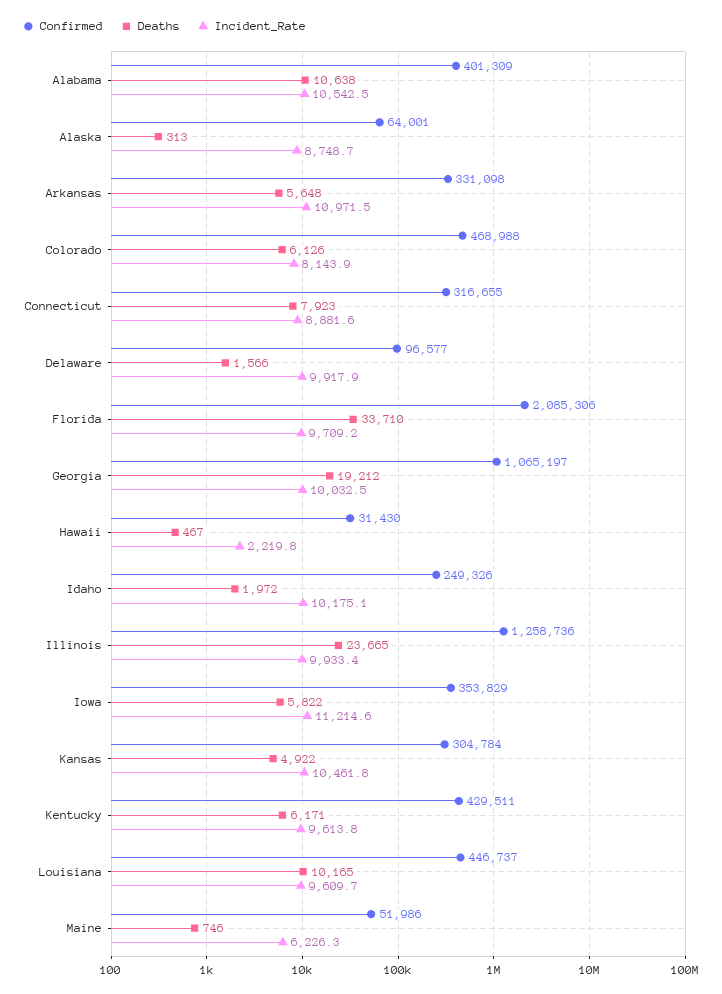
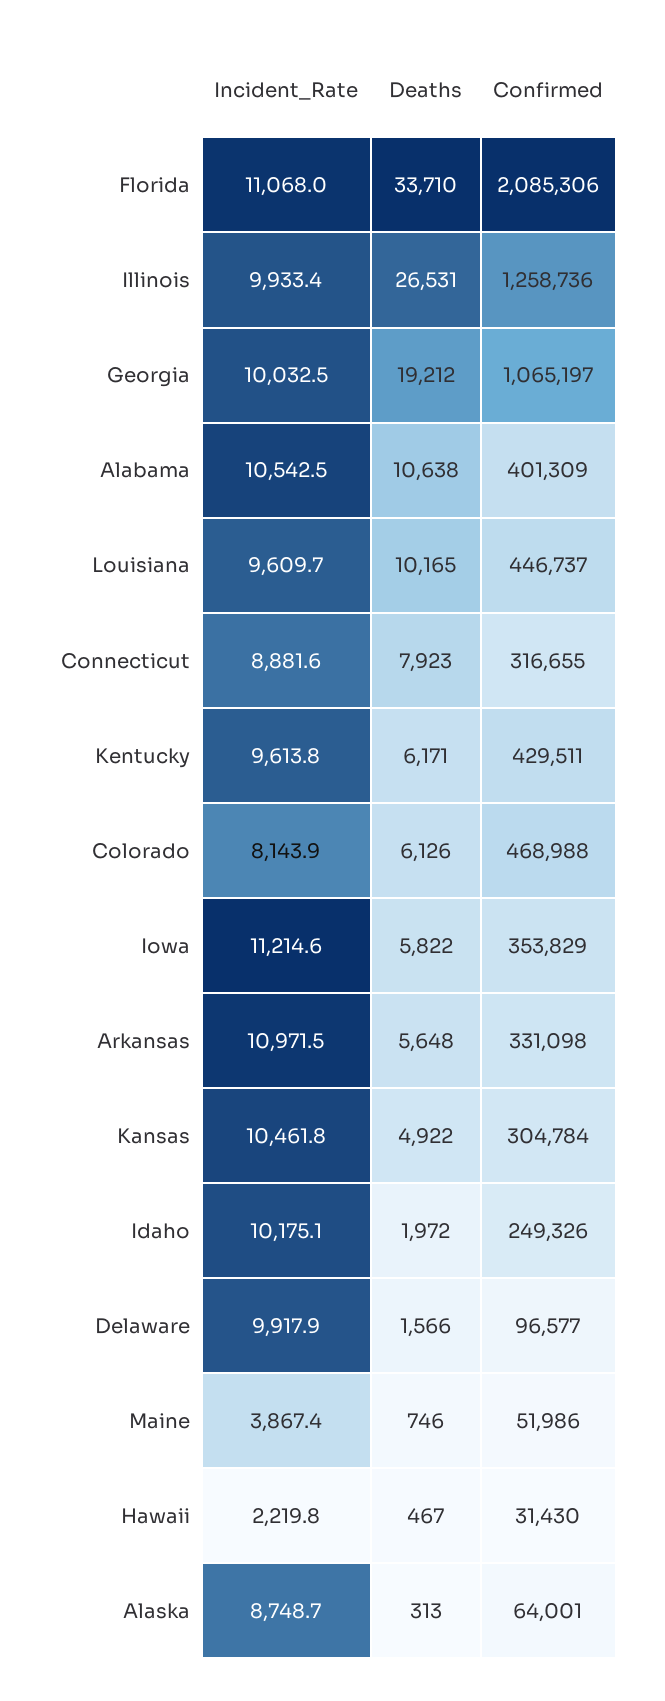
Incident_Rate, Florida: 9709.2 -> 11068
Deaths, Illinois: 23665 -> 26531
Incident_Rate, Maine: 6226.3 -> 3867.4

